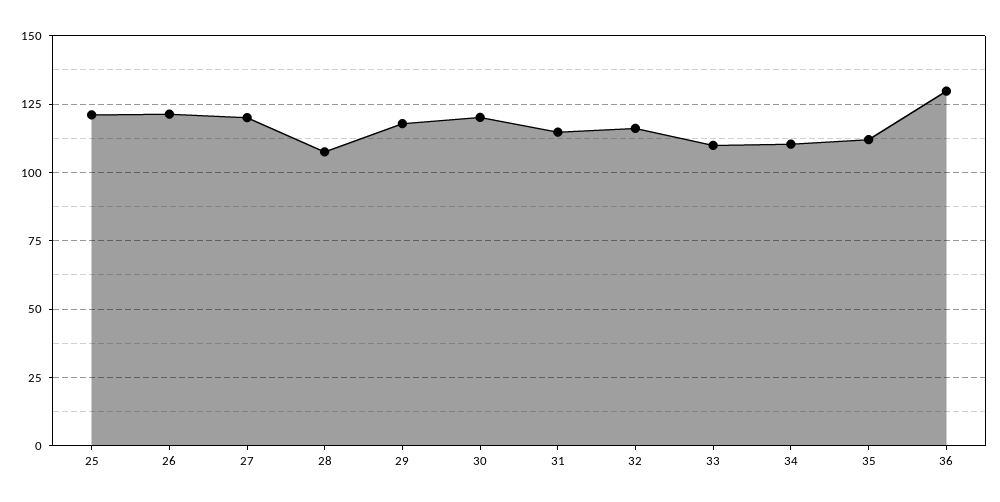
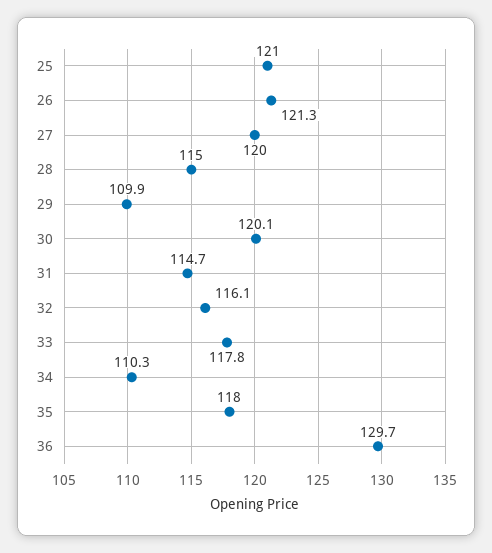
28: 107.5 -> 115
29: 117.5 -> 109.9
33: 110 -> 117.8
35: 112.5 -> 118

